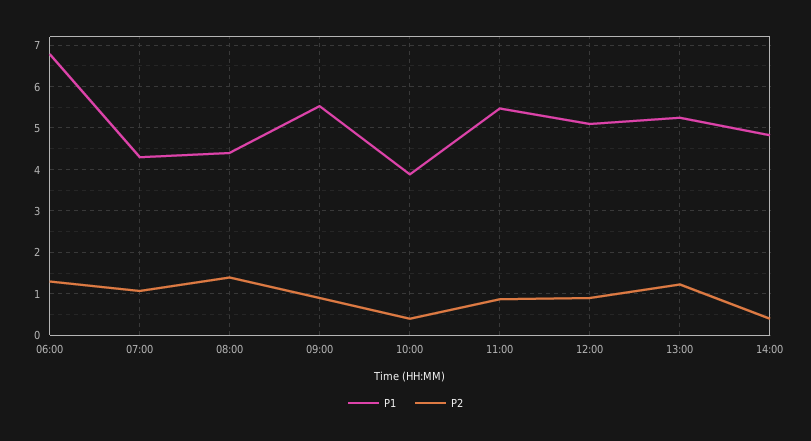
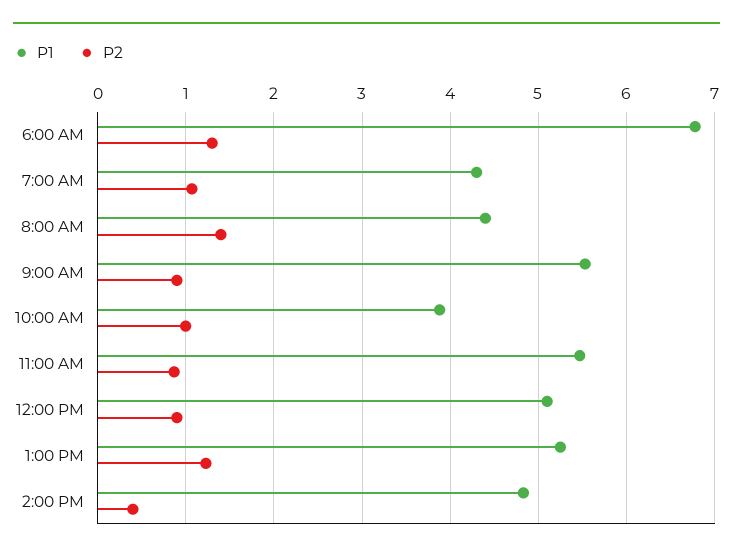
P2, 10:00: 0.4 -> 1

